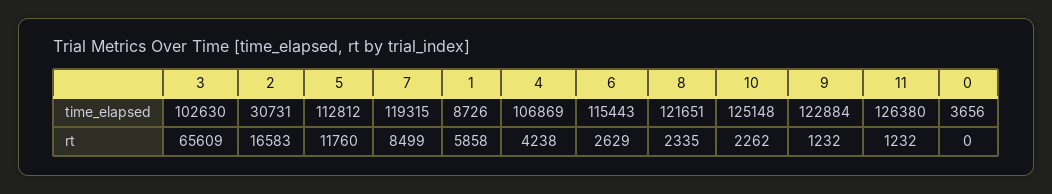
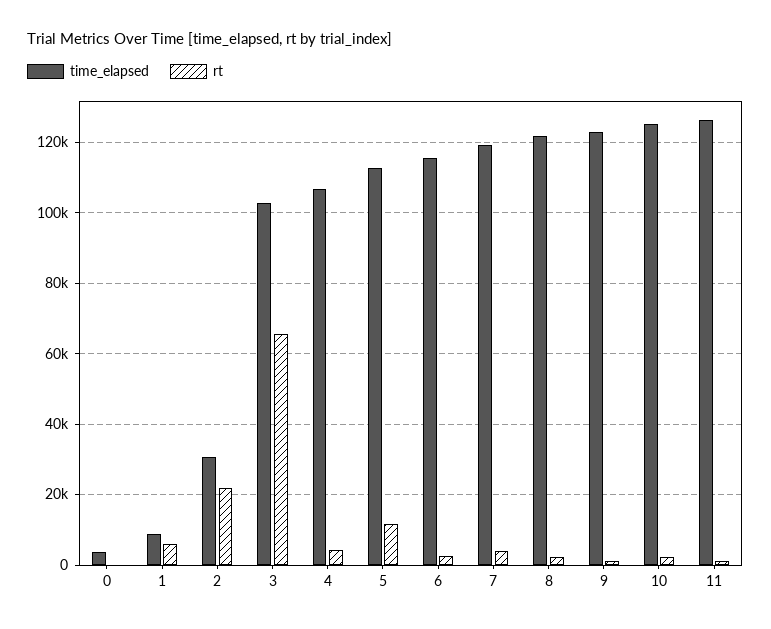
rt, 2: 16583 -> 22000
rt, 7: 8499 -> 4000

